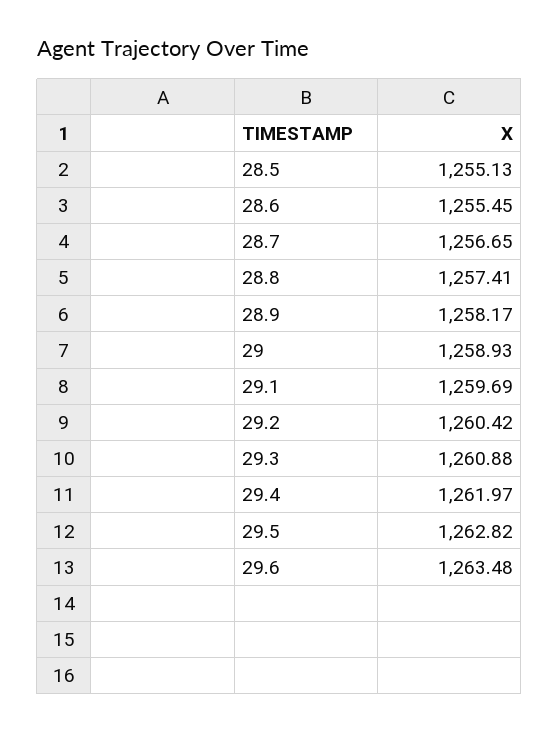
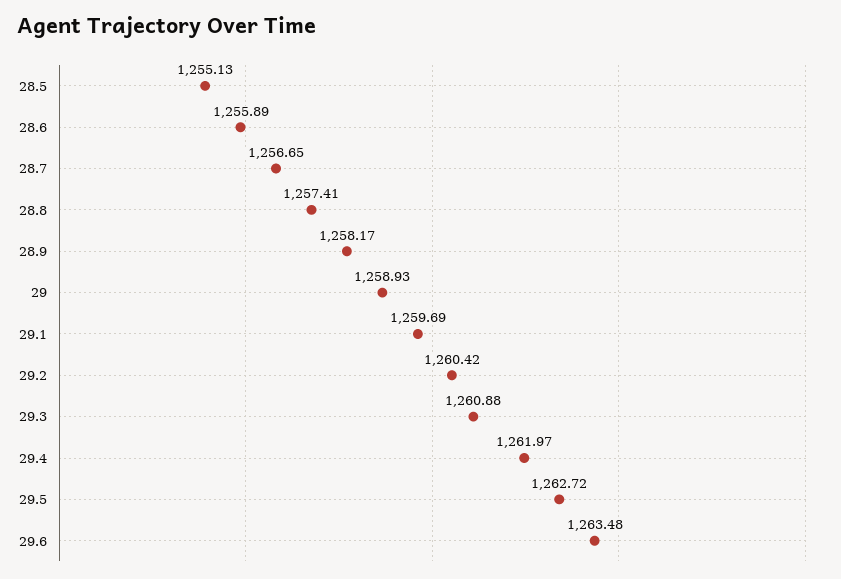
28.6: 1255.45 -> 1255.89
29.5: 1262.82 -> 1262.72

